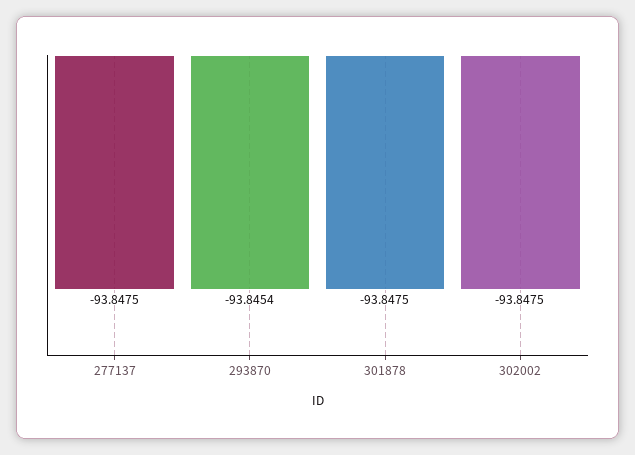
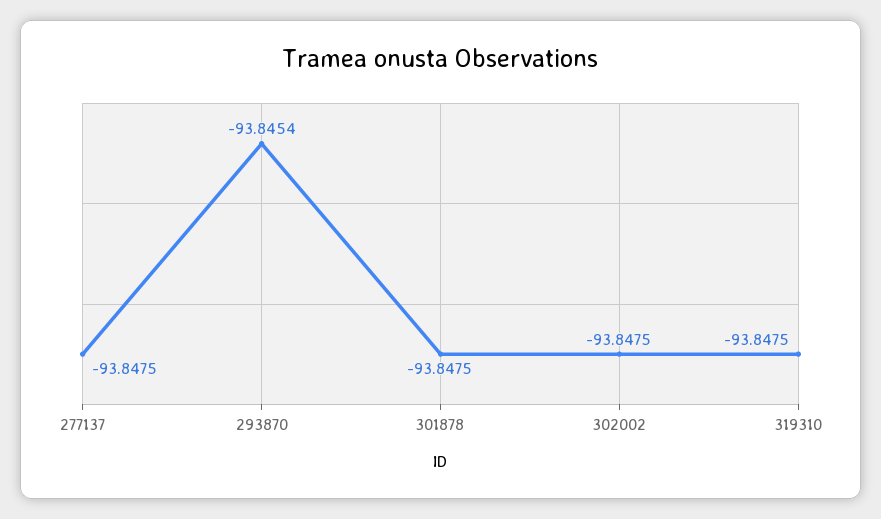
319310: none -> -93.8475

